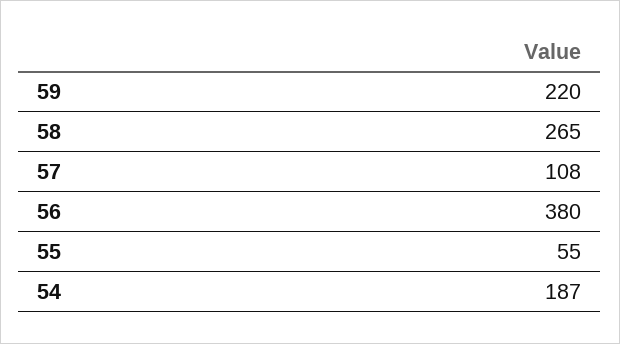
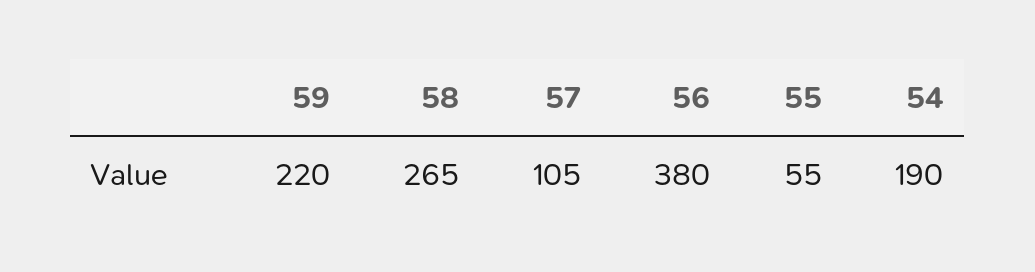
57: 108 -> 105
54: 187 -> 190

